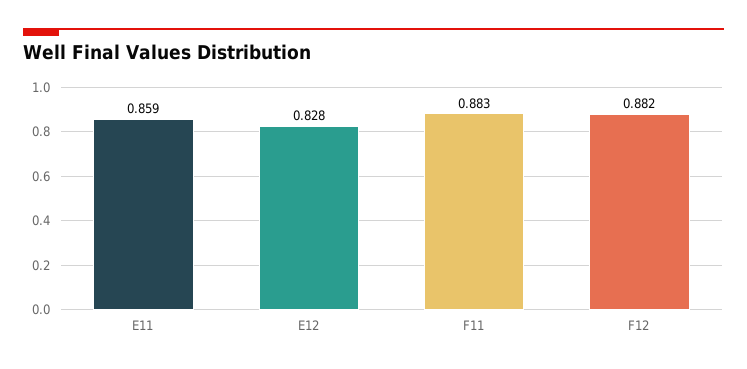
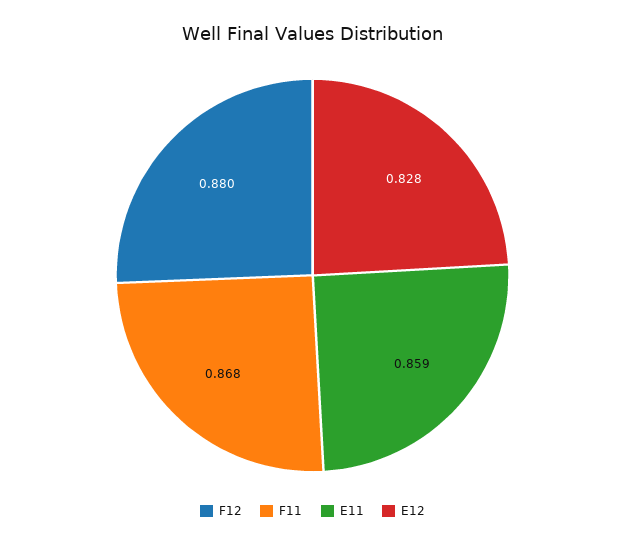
F11: 0.883 -> 0.868
F12: 0.882 -> 0.88

